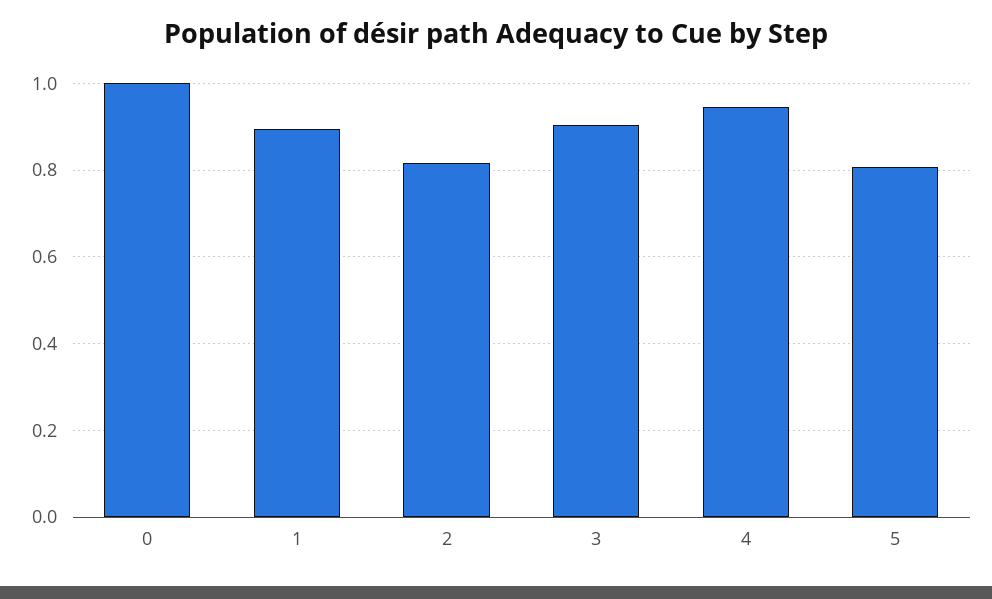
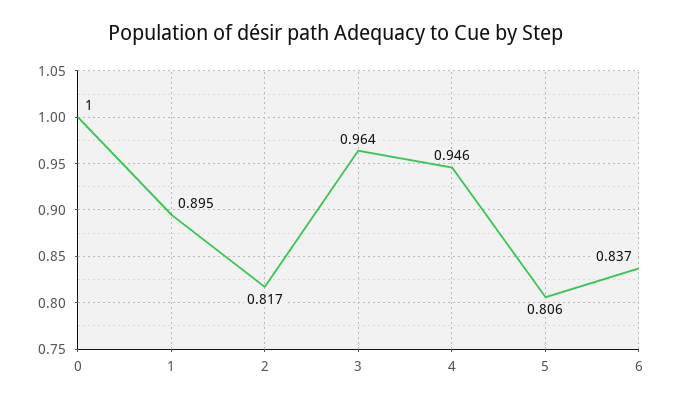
3: 0.9 -> 0.964
6: none -> 0.837

